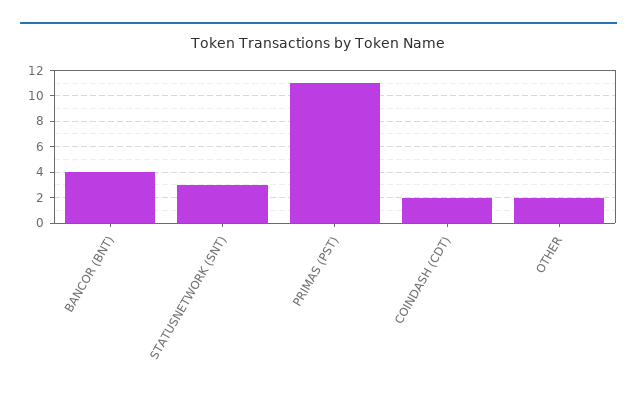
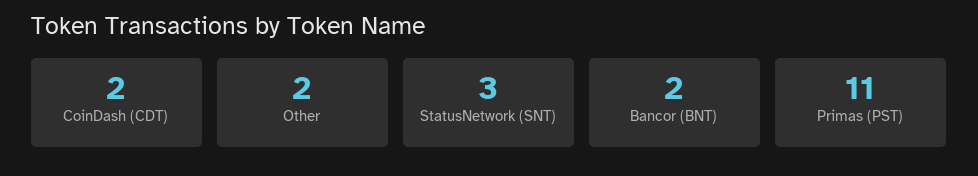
BANCOR (BNT): 4 -> 2

